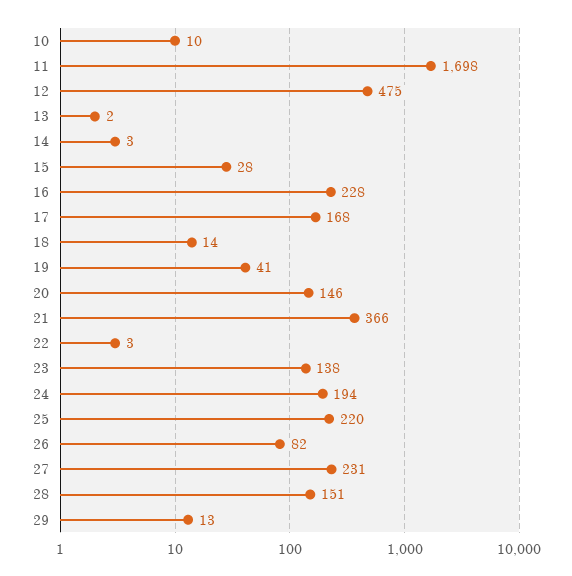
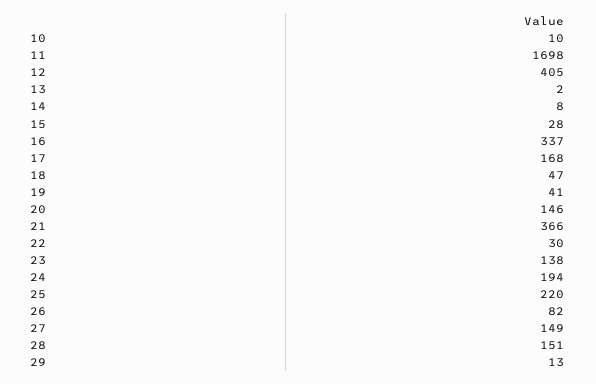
12: 475 -> 405
14: 3 -> 8
16: 228 -> 337
18: 14 -> 47
22: 3 -> 30
27: 231 -> 149

